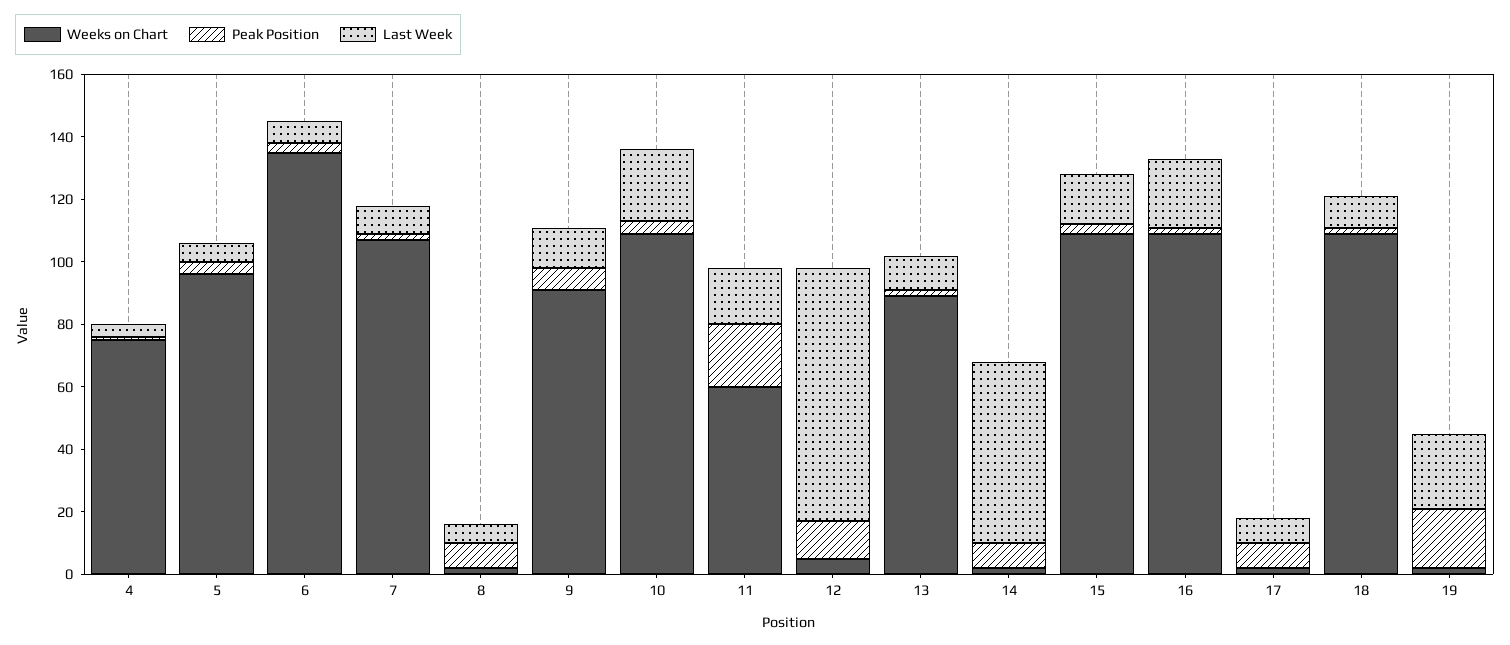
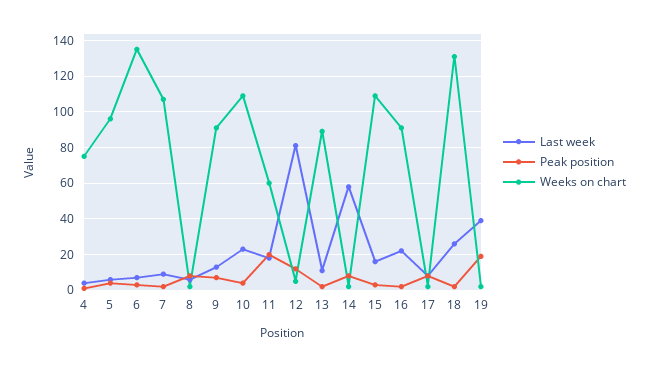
Weeks on Chart, 16: 110 -> 90
Weeks on Chart, 18: 110 -> 130
Last Week, 18: 10 -> 25
Last Week, 19: 25 -> 40

